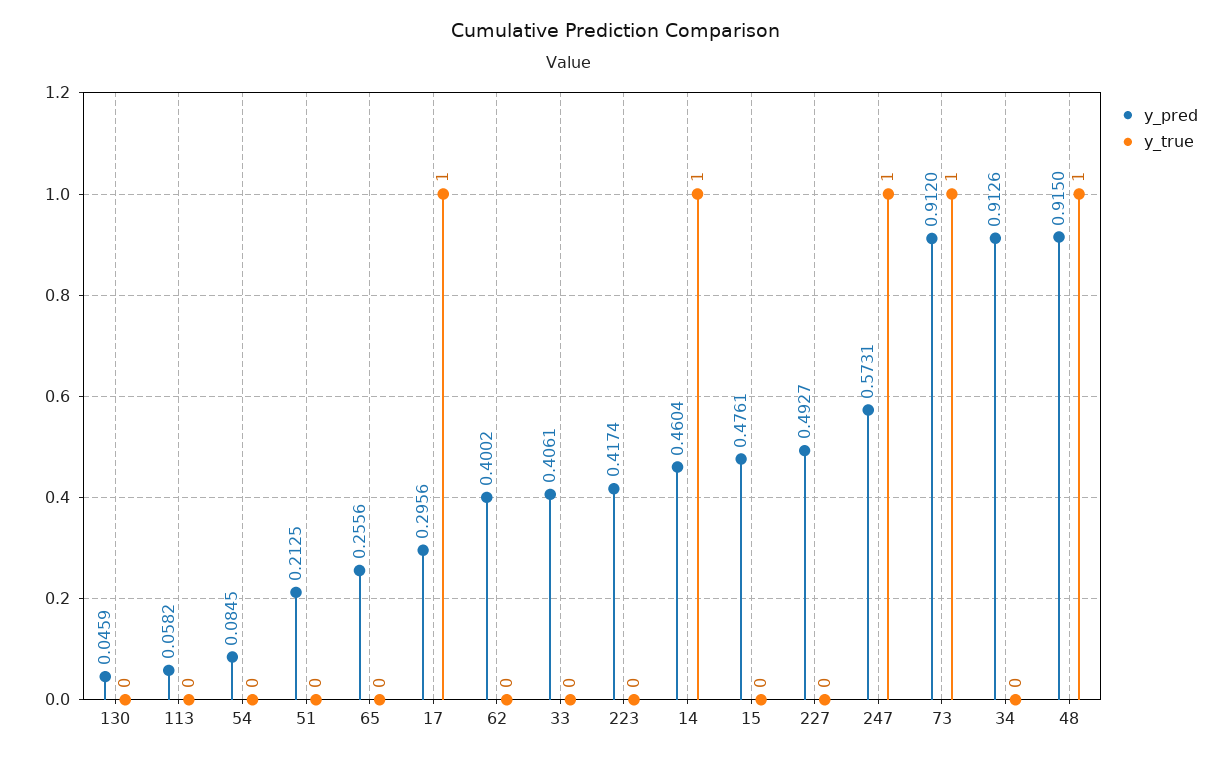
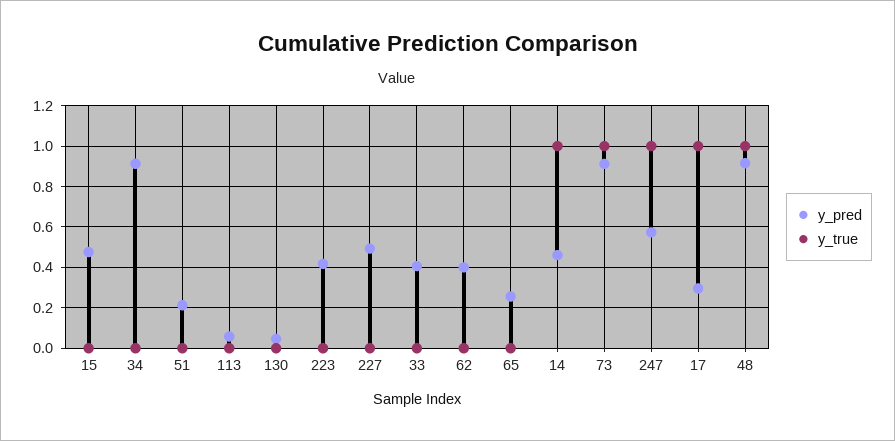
y_pred, 54: 0.0845 -> none
y_true, 54: 0 -> none

